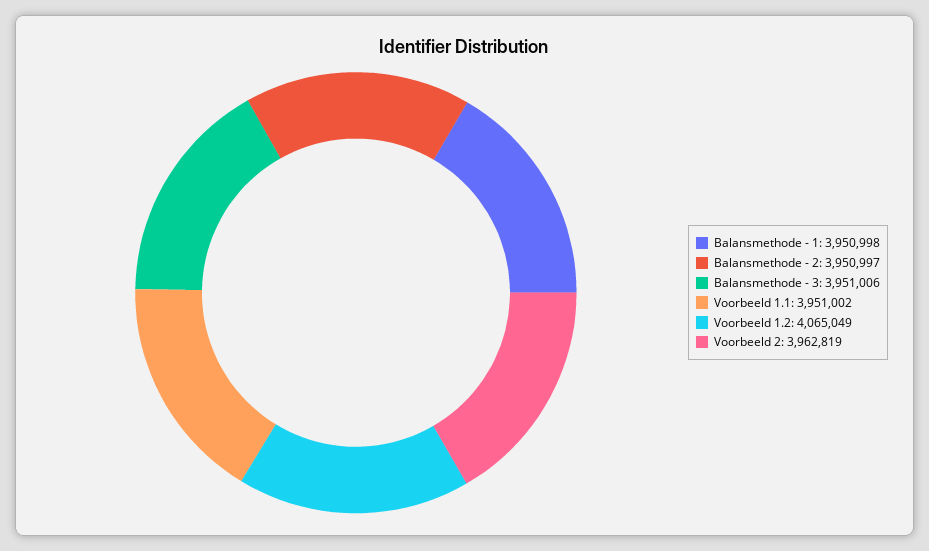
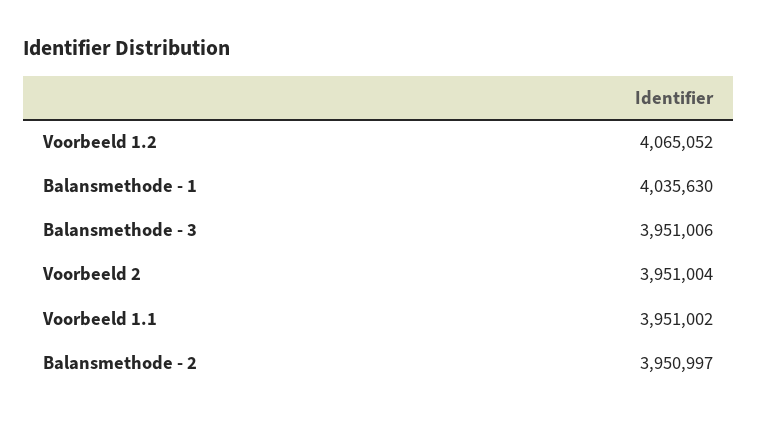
Balansmethode - 1: 3950998 -> 4035630
Voorbeeld 1.2: 4065049 -> 4065052
Voorbeeld 2: 3962819 -> 3951004

